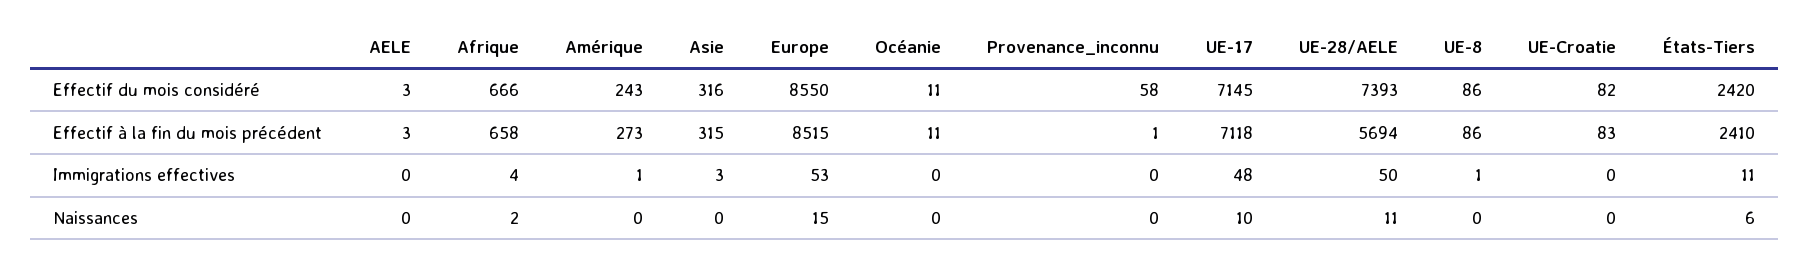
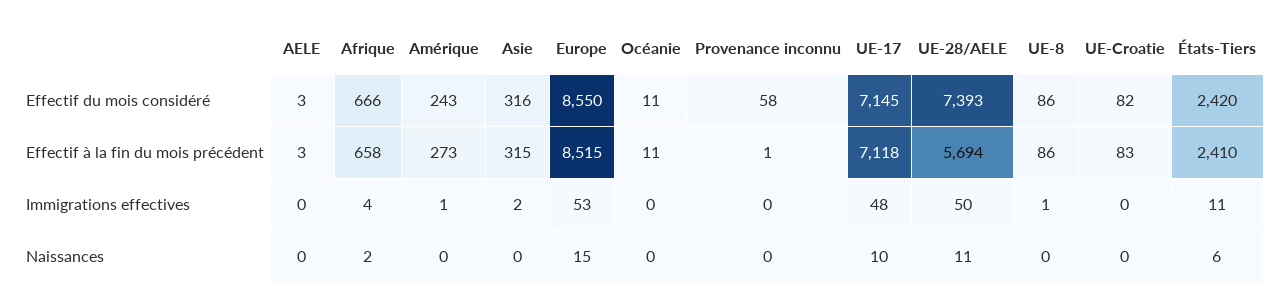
Asie, Immigrations effectives: 3 -> 2

